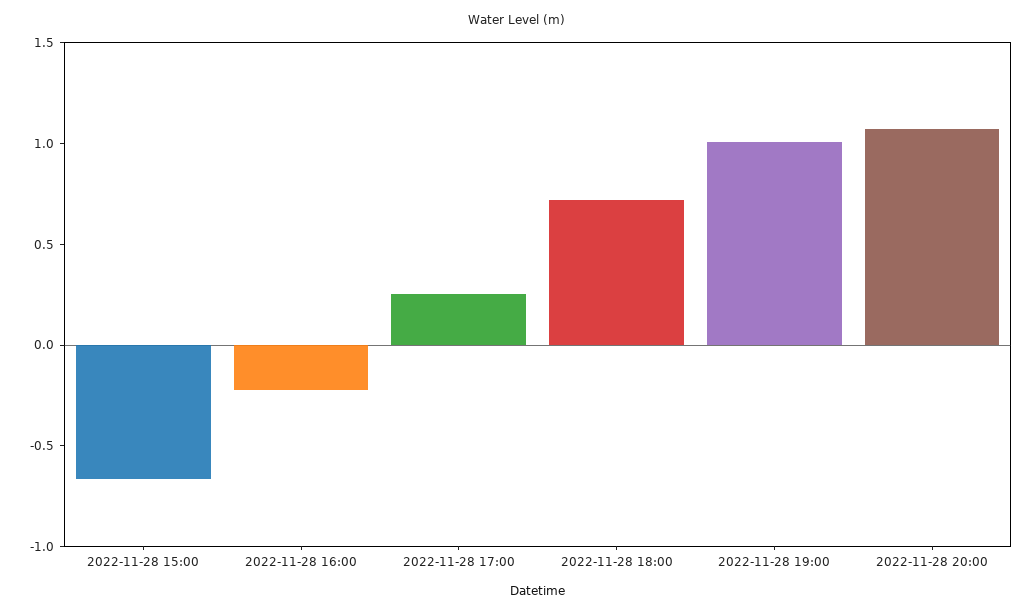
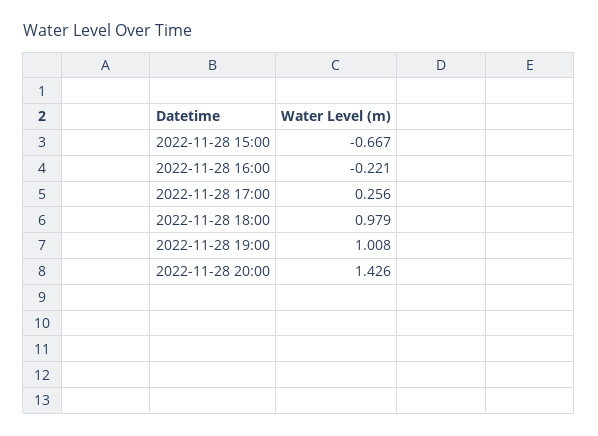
2022-11-28 18:00: 0.7 -> 0.979
2022-11-28 20:00: 1.1 -> 1.426

